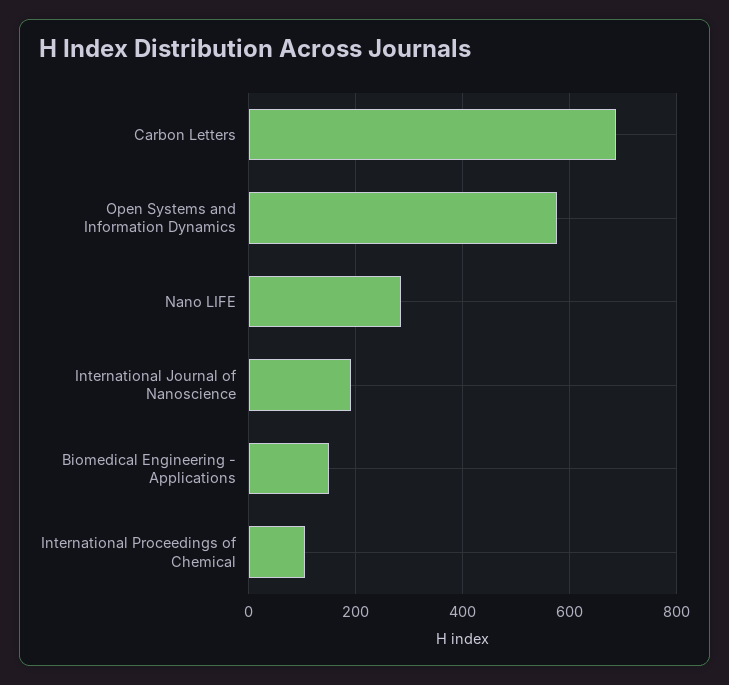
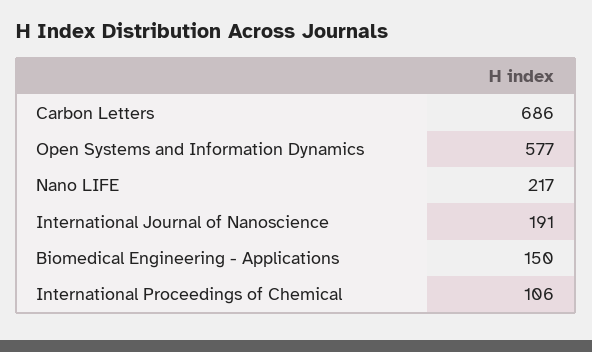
Nano LIFE: 280 -> 217

